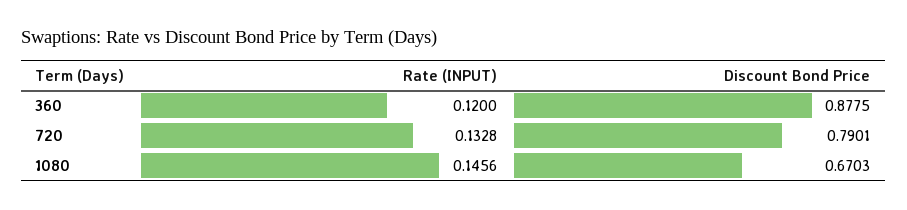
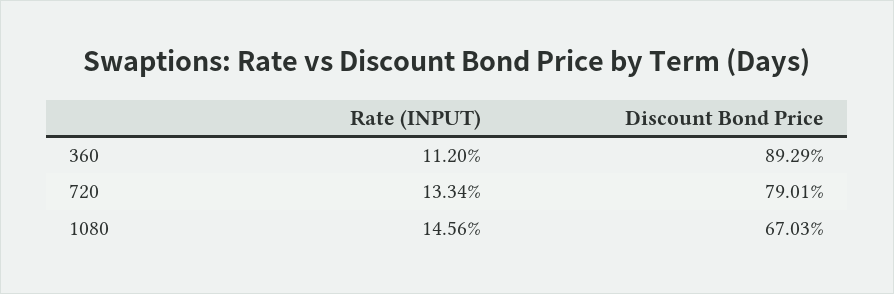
Rate (INPUT), 360: 0.12 -> 0.112
Discount Bond Price, 360: 0.8775 -> 0.8929
Rate (INPUT), 720: 0.1328 -> 0.1334

